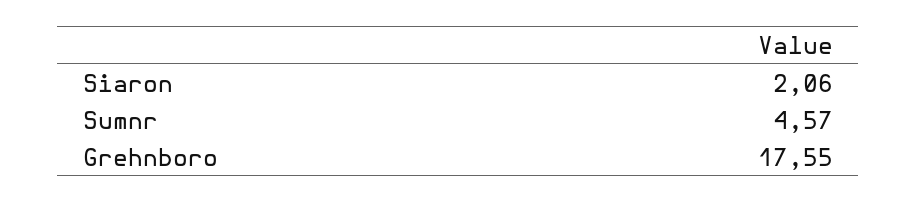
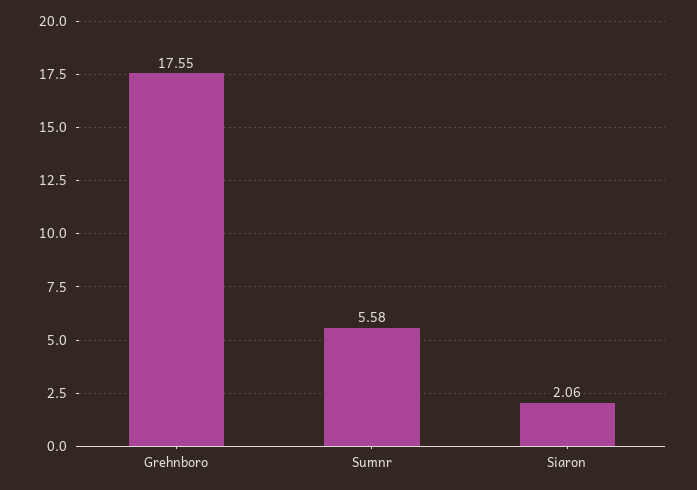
Sumnr: 4.57 -> 5.58

